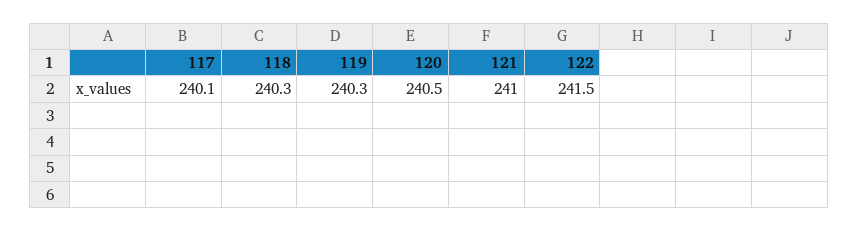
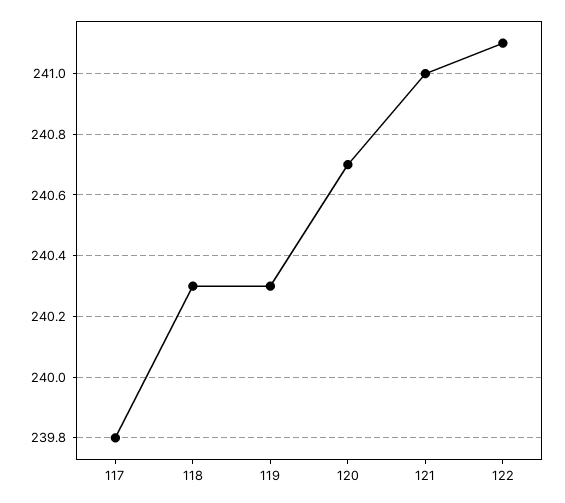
117: 240.1 -> 239.8
120: 240.5 -> 240.7
122: 241.5 -> 241.1

